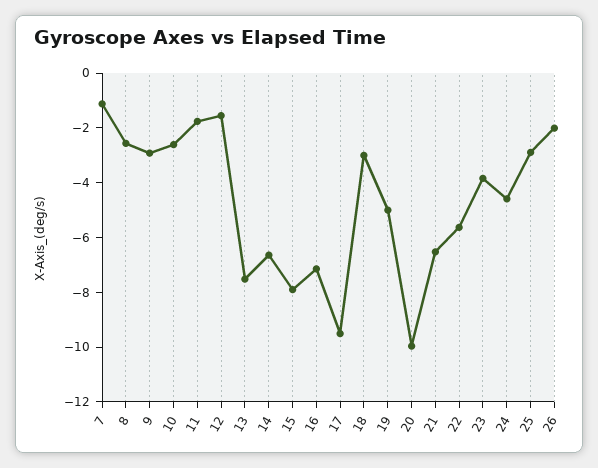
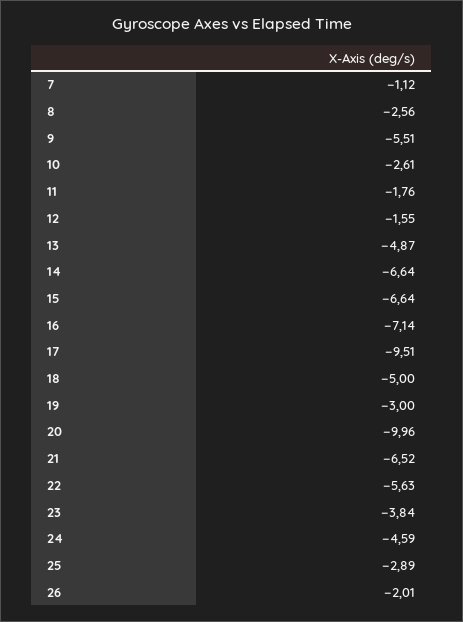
9: -3 -> -5.51
13: -7.5 -> -4.87
15: -8 -> -6.64
18: -3 -> -5
19: -5 -> -3

